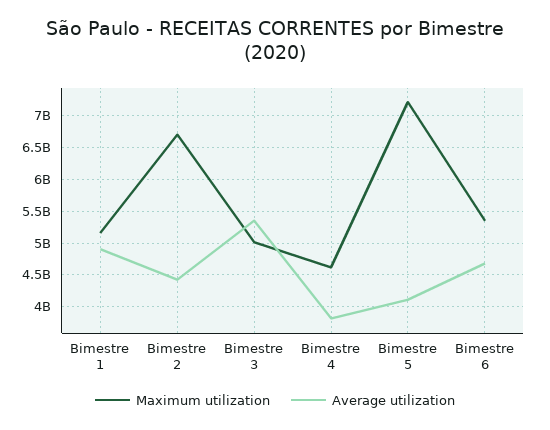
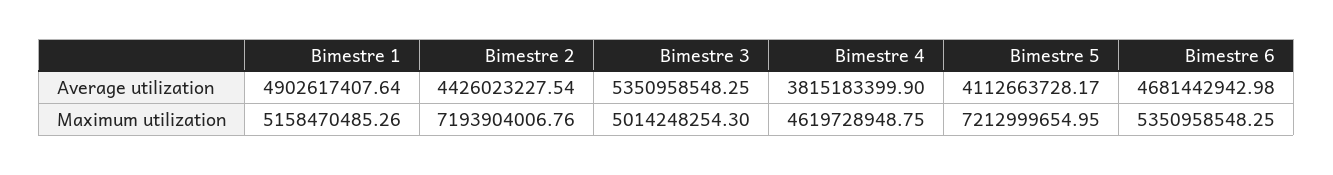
Maximum utilization, Bimestre 2: 6700000000 -> 7193904006.76

